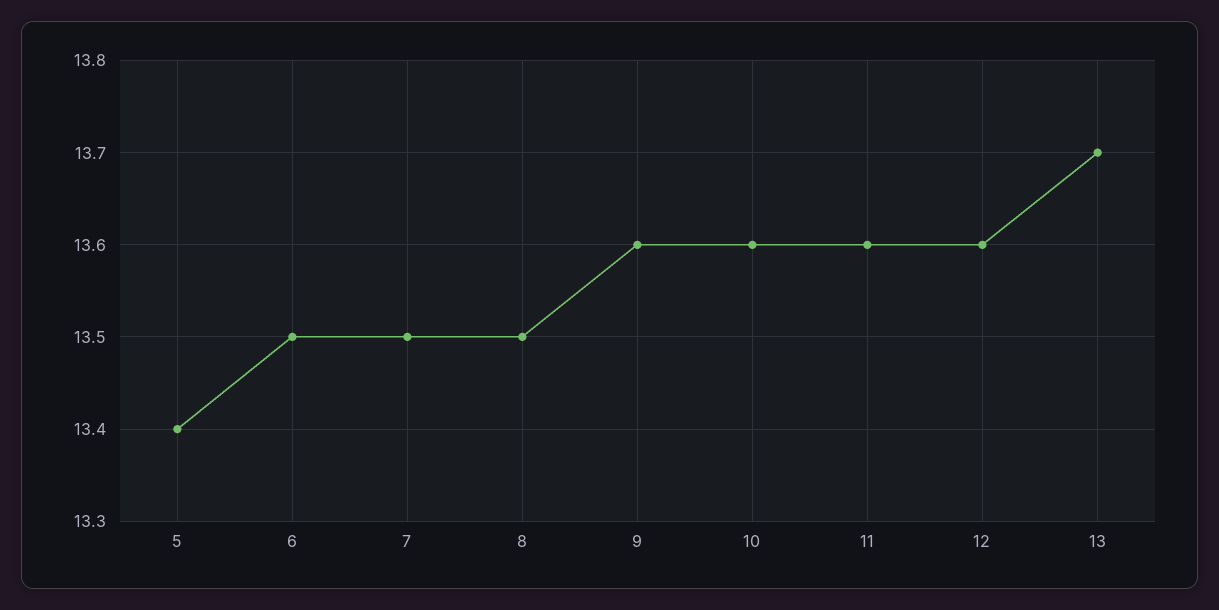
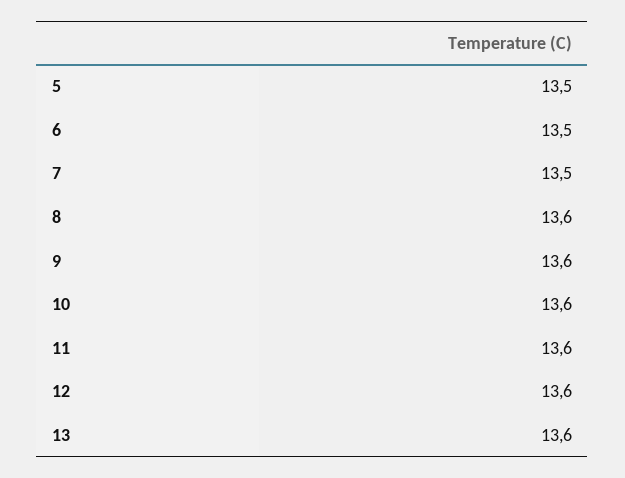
5: 13.4 -> 13.5
8: 13.5 -> 13.6
13: 13.7 -> 13.6

